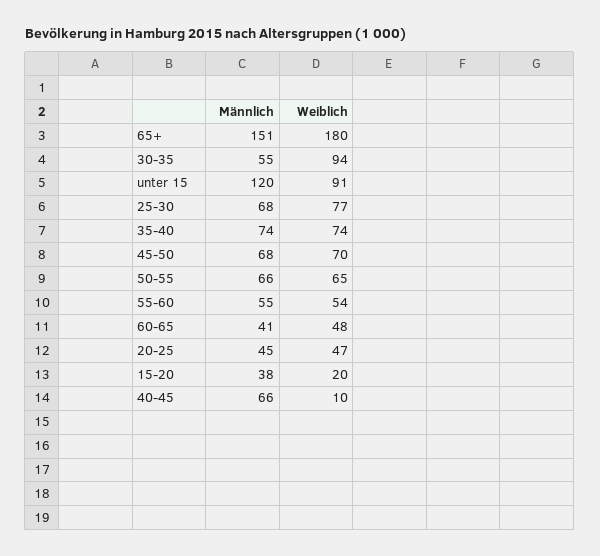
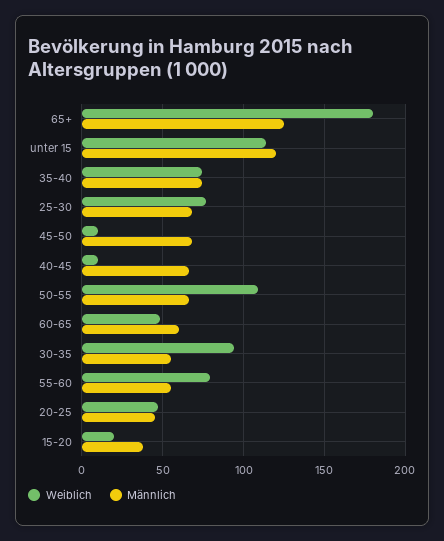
Männlich, 65+: 151 -> 125
Weiblich, unter 15: 91 -> 115
Weiblich, 45-50: 70 -> 10
Weiblich, 50-55: 65 -> 110
Weiblich, 55-60: 54 -> 80
Männlich, 60-65: 41 -> 60

